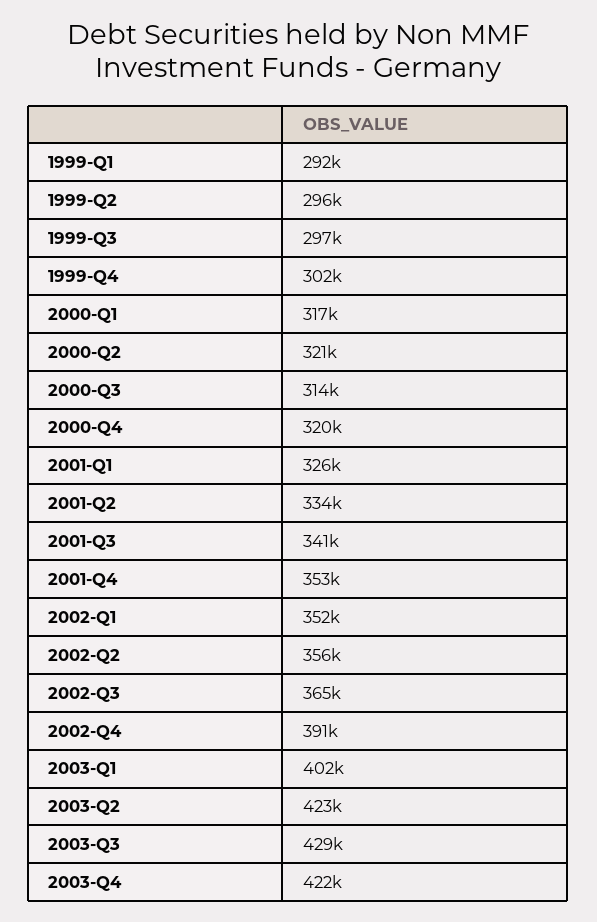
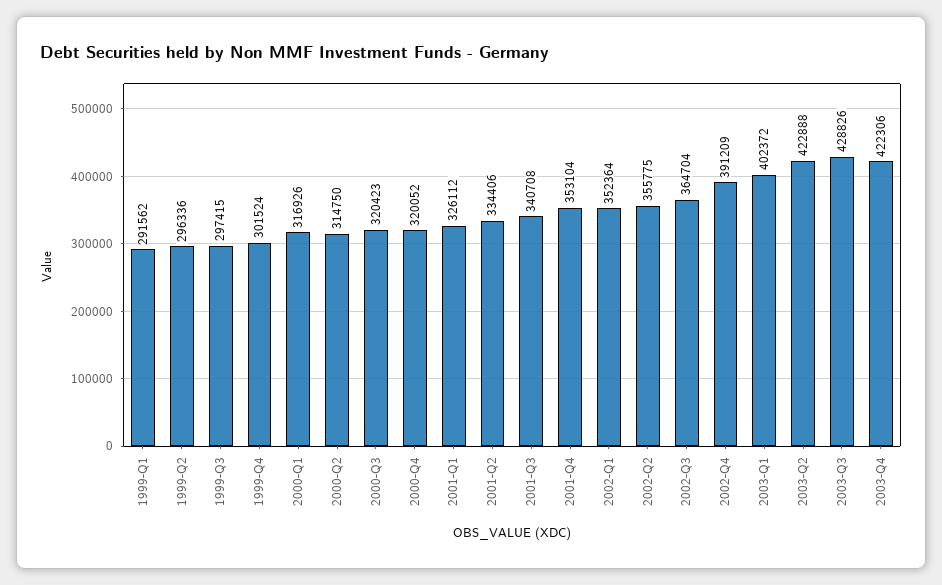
2000-Q2: 321000 -> 314750
2000-Q3: 314000 -> 320423

